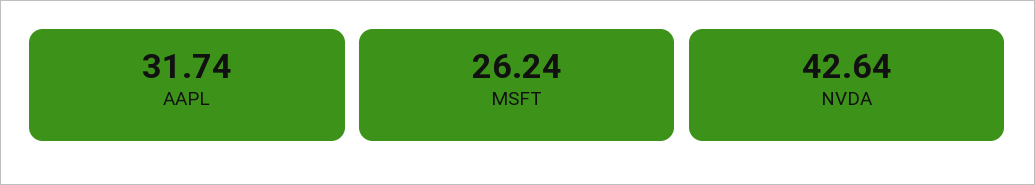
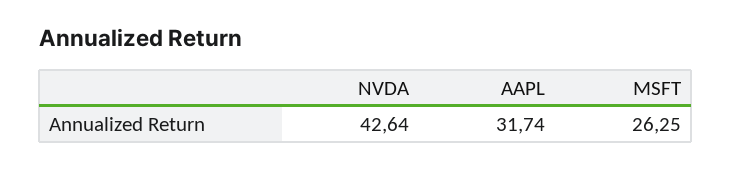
MSFT: 26.24 -> 26.25

